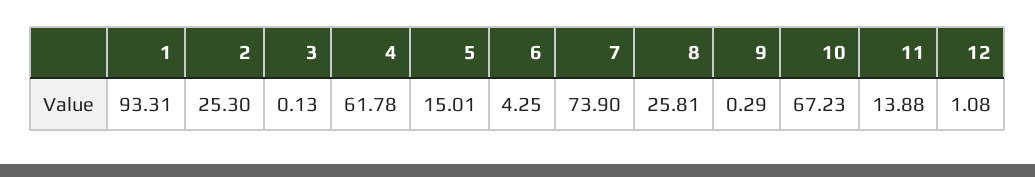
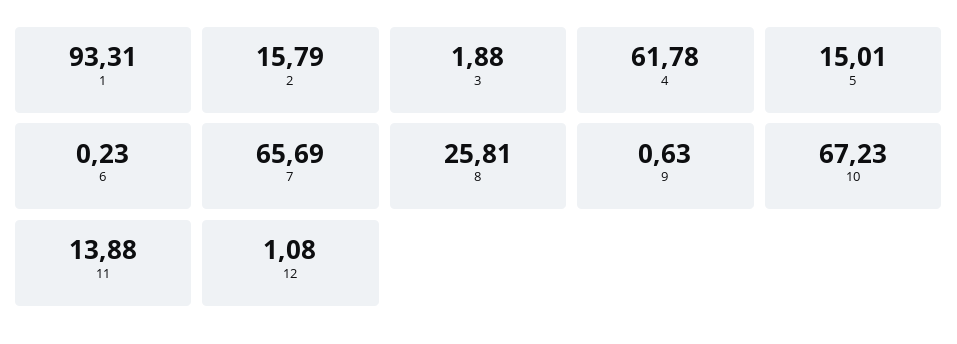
2: 25.3 -> 15.79
3: 0.13 -> 1.88
6: 4.25 -> 0.23
7: 73.9 -> 65.69
9: 0.29 -> 0.63

